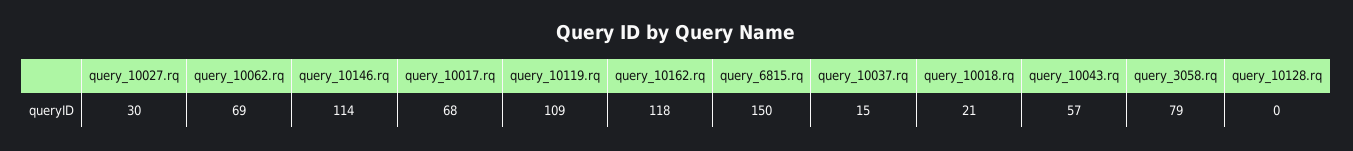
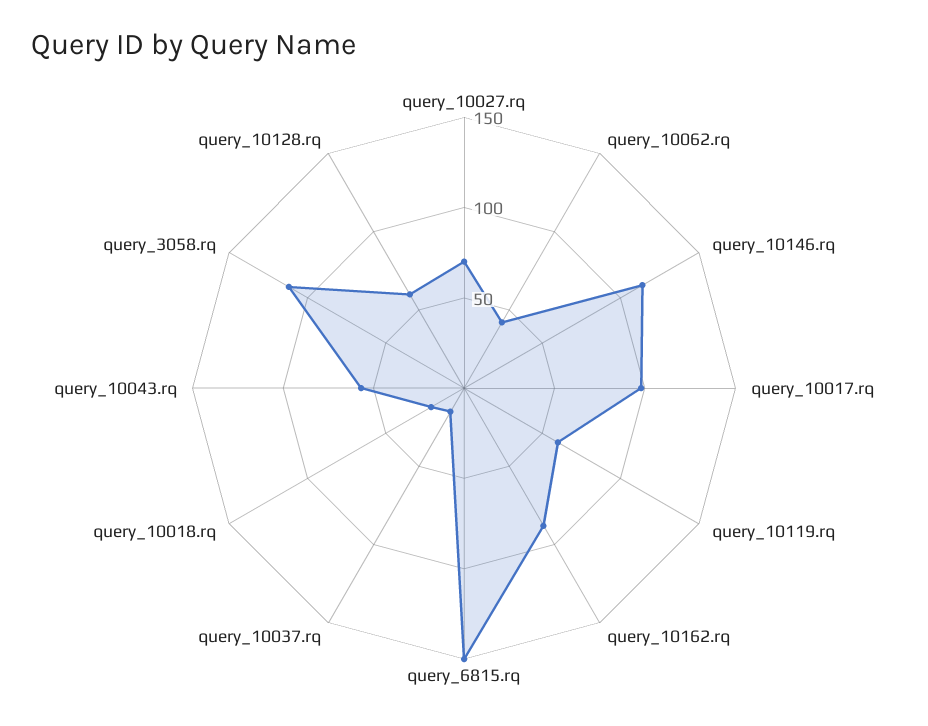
query_10027.rq: 30 -> 70
query_10062.rq: 69 -> 40
query_10017.rq: 68 -> 100
query_10119.rq: 109 -> 60
query_10162.rq: 118 -> 90
query_3058.rq: 79 -> 110
query_10128.rq: 0 -> 60

